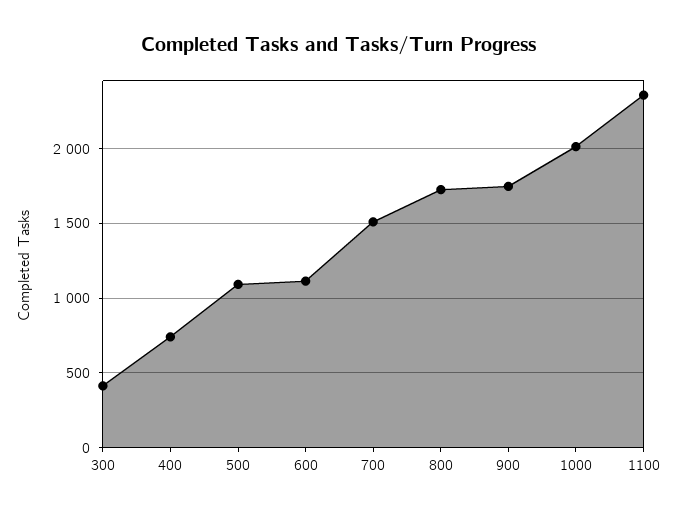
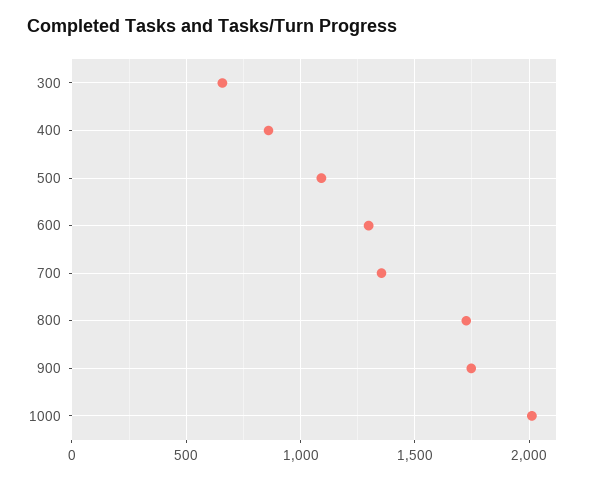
300: 400 -> 650
400: 750 -> 850
600: 1100 -> 1300
700: 1500 -> 1350
1100: 2350 -> none

